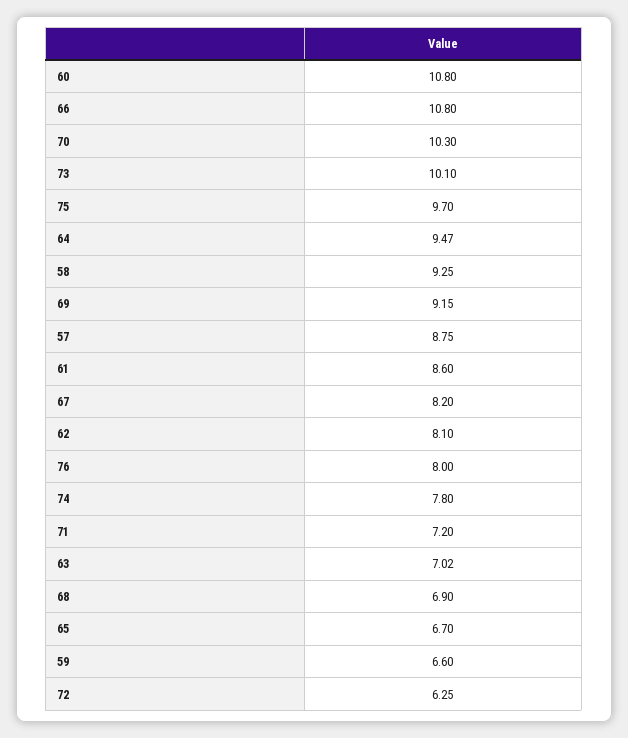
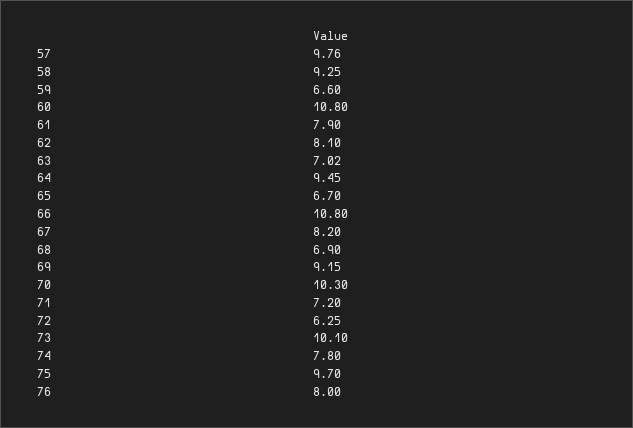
64: 9.47 -> 9.45
57: 8.75 -> 9.76
61: 8.6 -> 7.9

